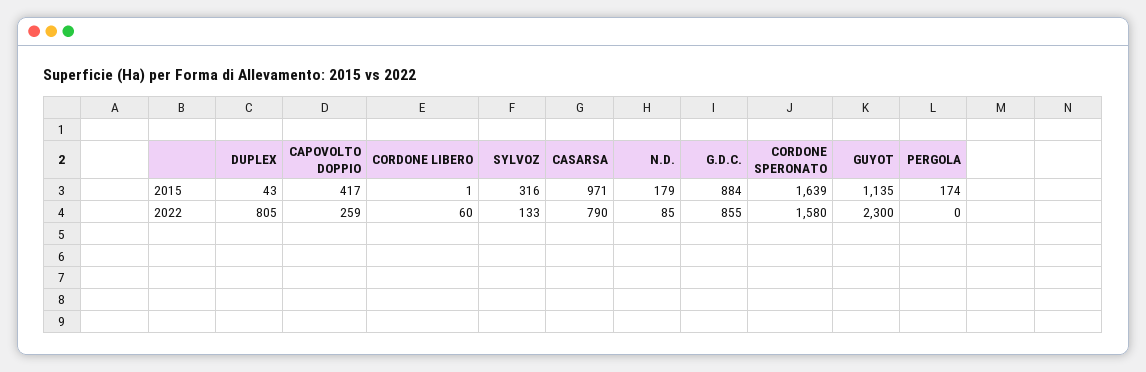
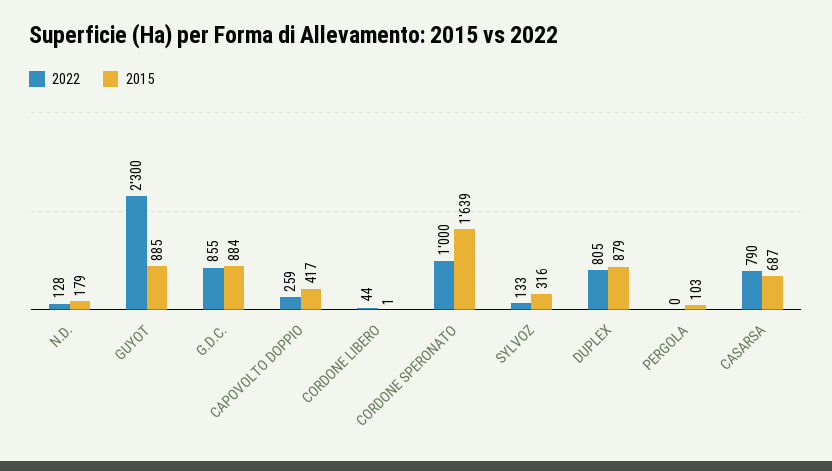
2015, DUPLEX: 43 -> 879
2015, CASARSA: 971 -> 687
2015, GUYOT: 1135 -> 885
2015, PERGOLA: 174 -> 103
2022, CORDONE LIBERO: 60 -> 44
2022, N.D.: 85 -> 128
2022, CORDONE SPERONATO: 1580 -> 1000

